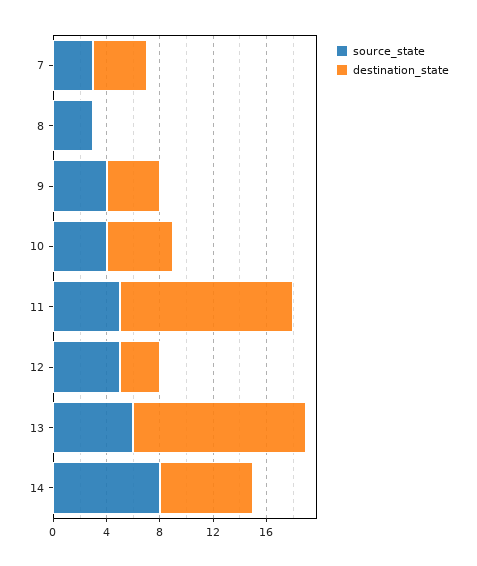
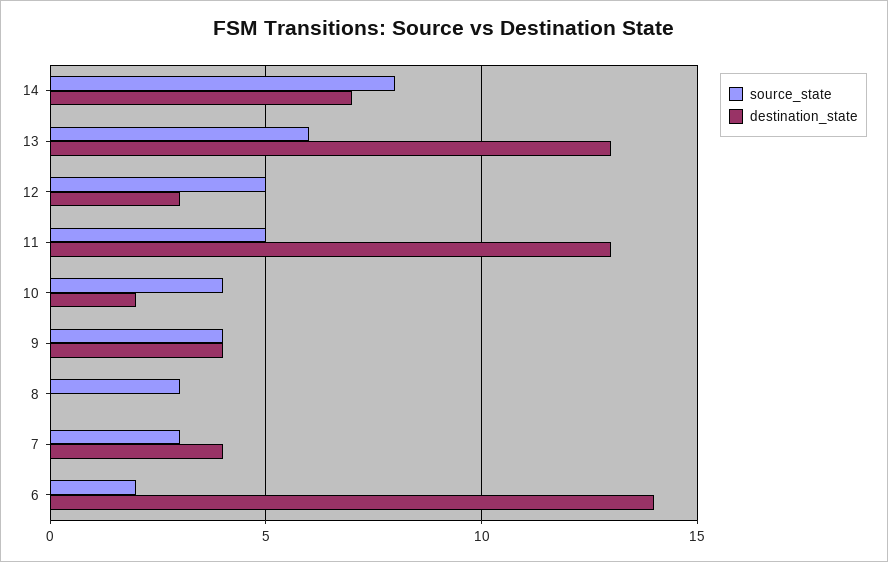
destination_state, 10: 5 -> 2
source_state, 6: none -> 2
destination_state, 6: none -> 14

